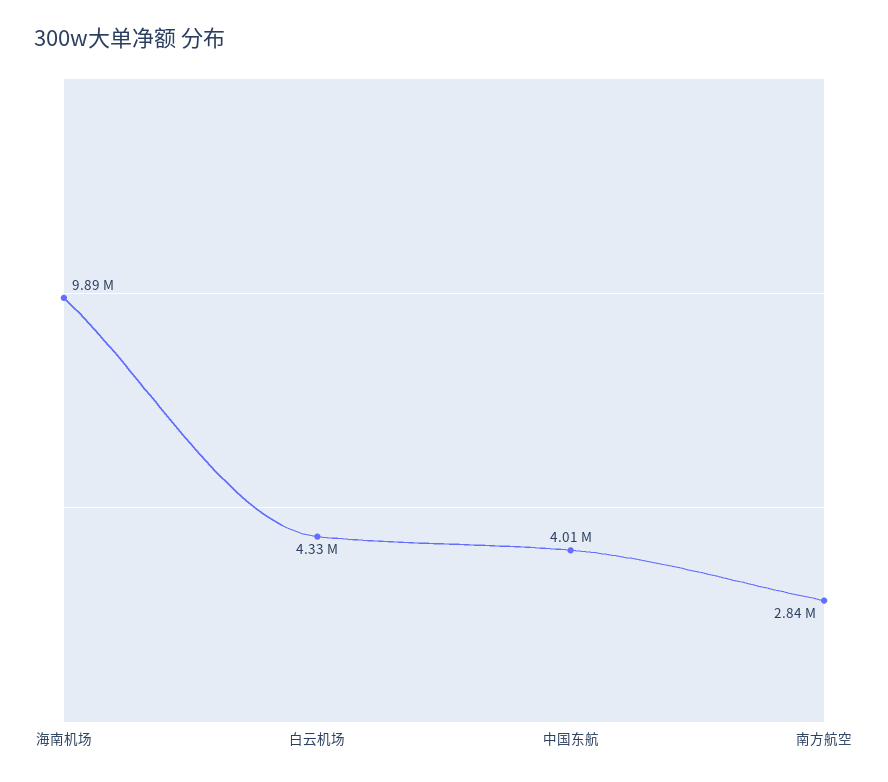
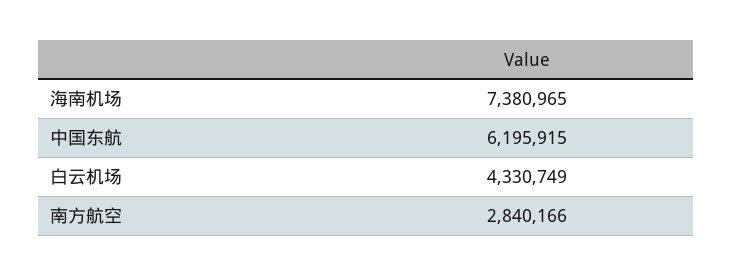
海南机场: 9890000 -> 7380965
中国东航: 4010000 -> 6195915

